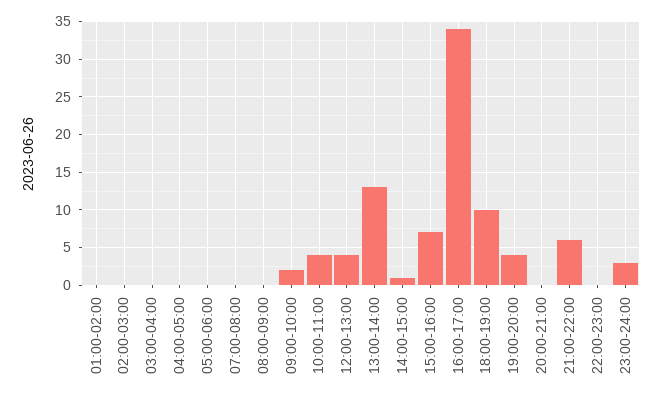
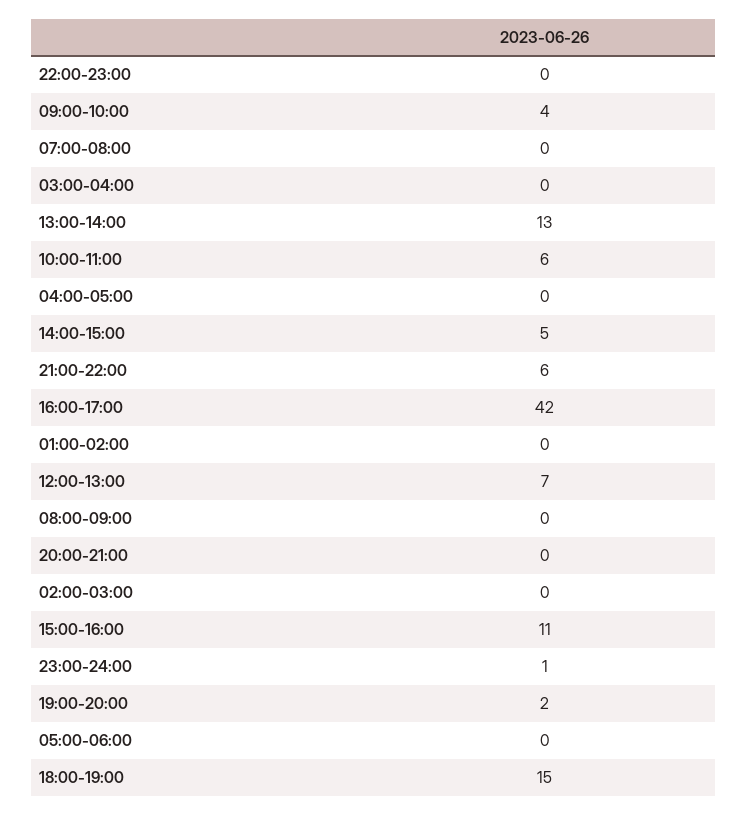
09:00-10:00: 2 -> 4
10:00-11:00: 4 -> 6
12:00-13:00: 4 -> 7
14:00-15:00: 1 -> 5
15:00-16:00: 7 -> 11
16:00-17:00: 34 -> 42
18:00-19:00: 10 -> 15
19:00-20:00: 4 -> 2
23:00-24:00: 3 -> 1

